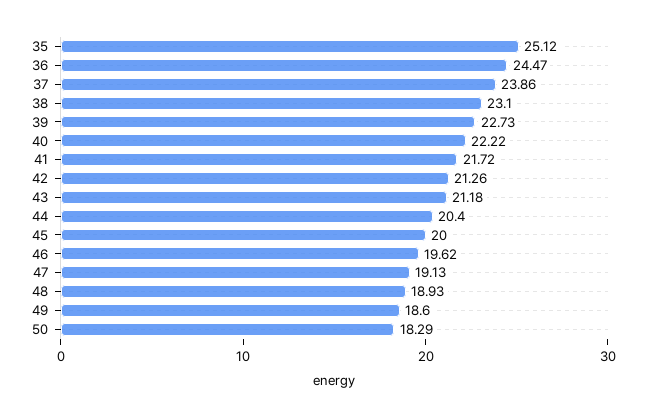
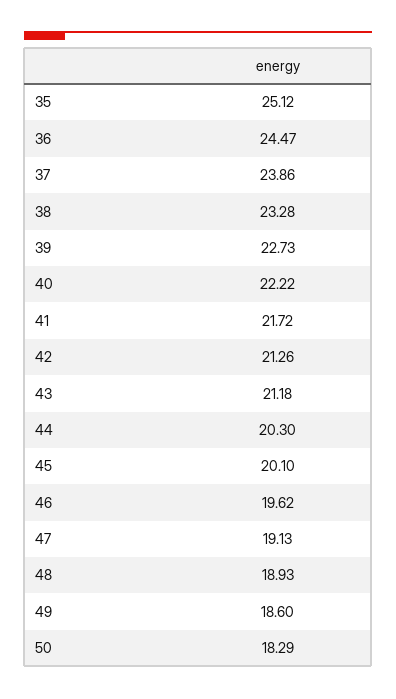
38: 23.1 -> 23.28
44: 20.4 -> 20.3
45: 20 -> 20.1

